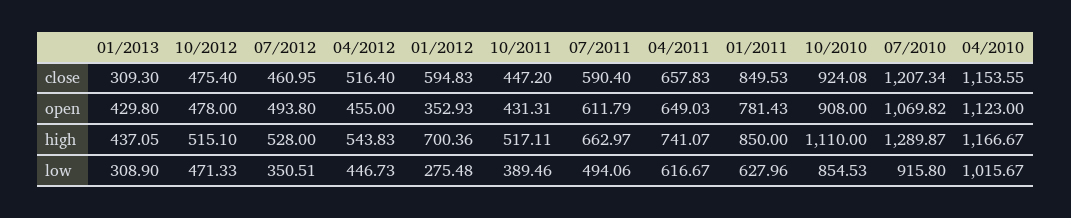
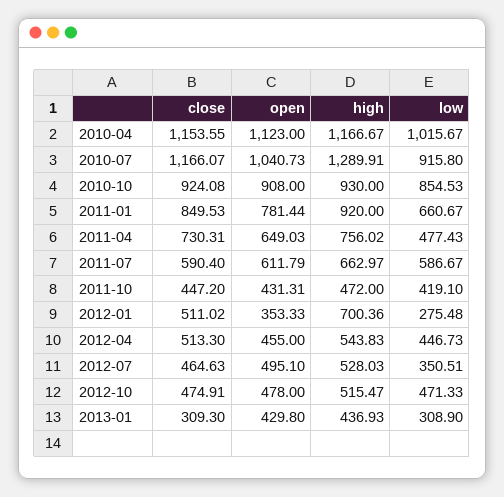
10/2012, close: 475.4 -> 474.91
07/2012, close: 460.95 -> 464.63
04/2012, close: 516.4 -> 513.3
01/2012, close: 594.83 -> 511.02
04/2011, close: 657.83 -> 730.31
07/2010, close: 1207.34 -> 1166.07
07/2012, open: 493.8 -> 495.1
01/2012, open: 352.93 -> 353.33
01/2011, open: 781.43 -> 781.44
07/2010, open: 1069.82 -> 1040.73
01/2013, high: 437.05 -> 436.93
10/2012, high: 515.1 -> 515.47
07/2012, high: 528 -> 528.03
10/2011, high: 517.11 -> 472
04/2011, high: 741.07 -> 756.02
01/2011, high: 850 -> 920
10/2010, high: 1110 -> 930
07/2010, high: 1289.87 -> 1289.91
10/2011, low: 389.46 -> 419.1
07/2011, low: 494.06 -> 586.67
04/2011, low: 616.67 -> 477.43
01/2011, low: 627.96 -> 660.67

